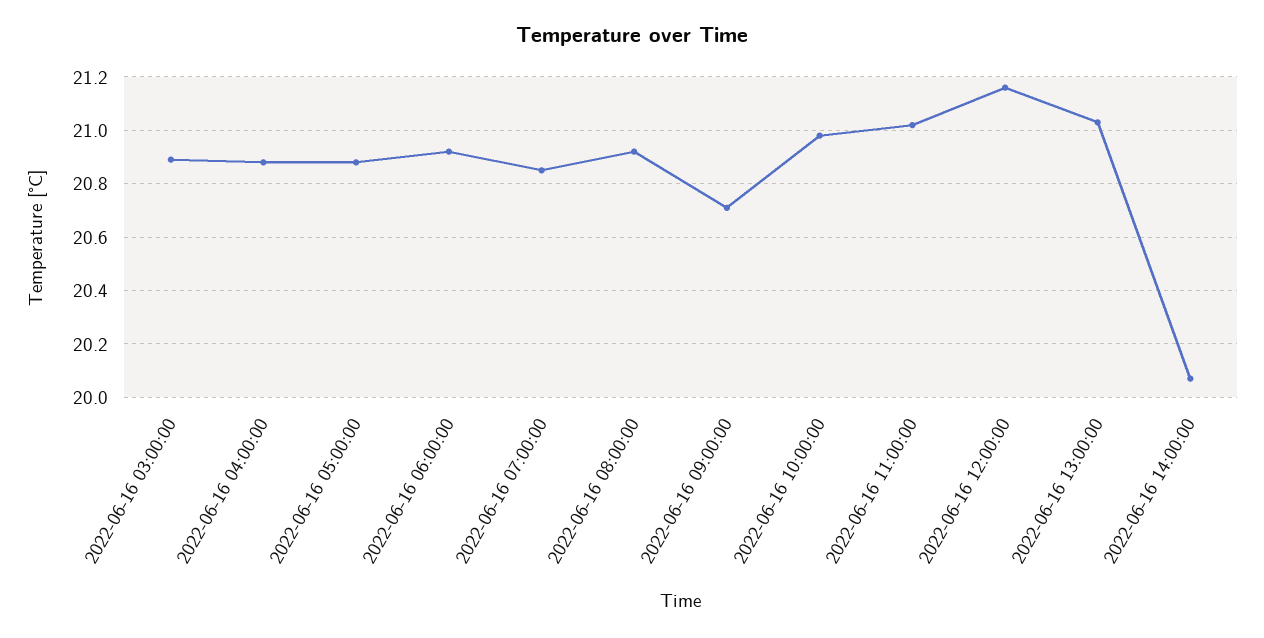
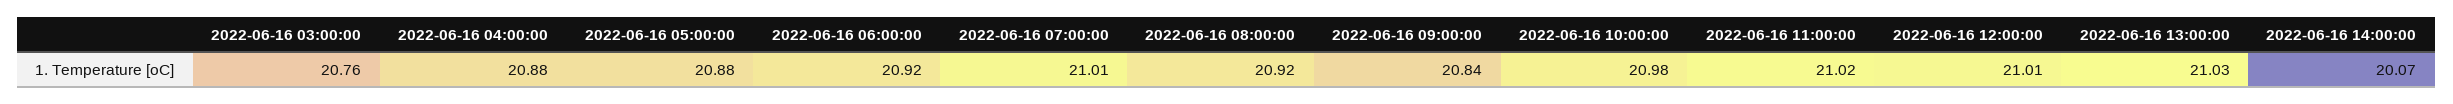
2022-06-16 03:00:00: 20.9 -> 20.76
2022-06-16 07:00:00: 20.85 -> 21.01
2022-06-16 09:00:00: 20.7 -> 20.84
2022-06-16 12:00:00: 21.15 -> 21.01

